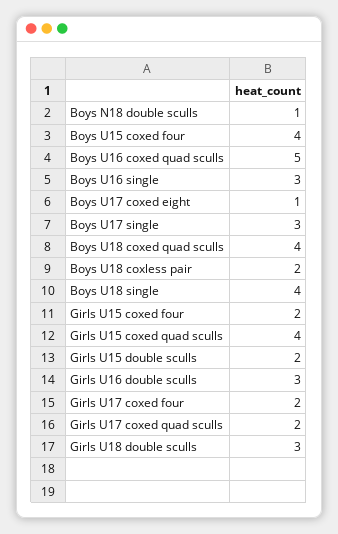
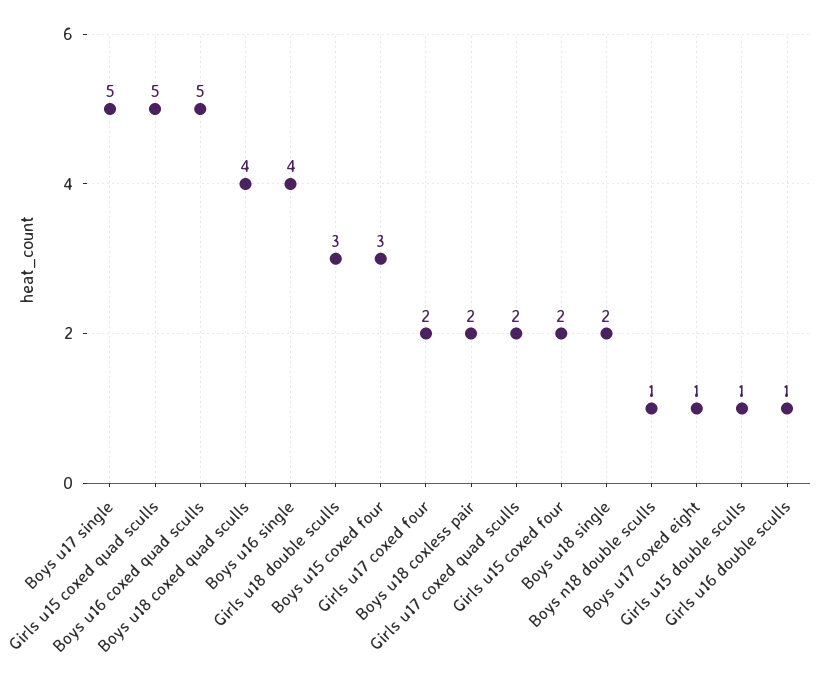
Boys U15 coxed four: 4 -> 3
Boys U16 single: 3 -> 4
Boys U17 single: 3 -> 5
Boys U18 single: 4 -> 2
Girls U15 coxed quad sculls: 4 -> 5
Girls U15 double sculls: 2 -> 1
Girls U16 double sculls: 3 -> 1

